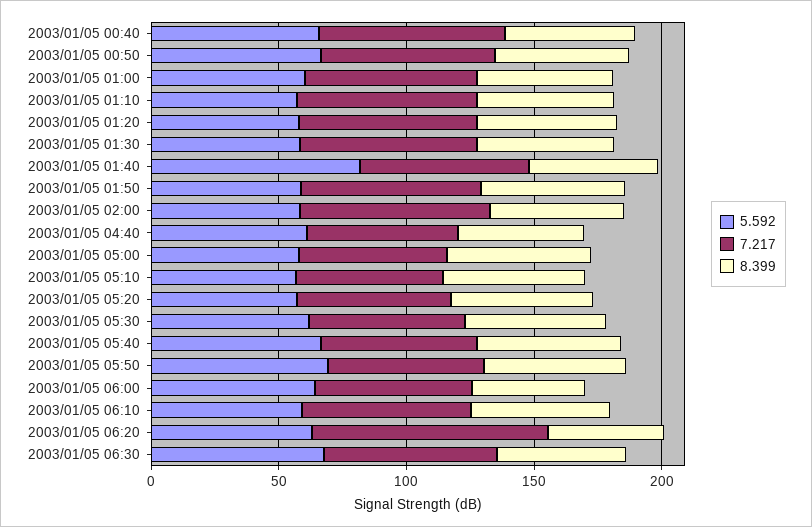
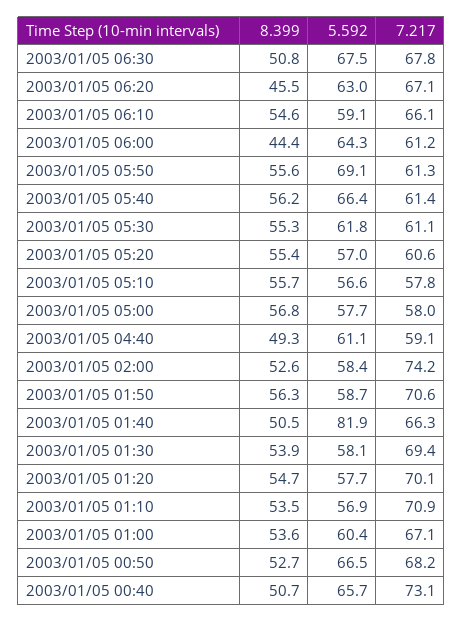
7.217, 2003/01/05 06:20: 90 -> 67.1

